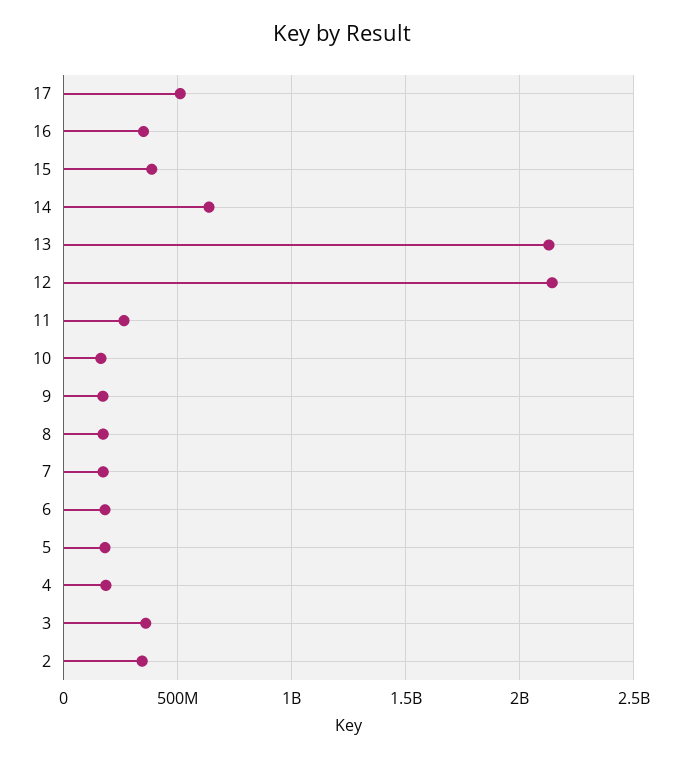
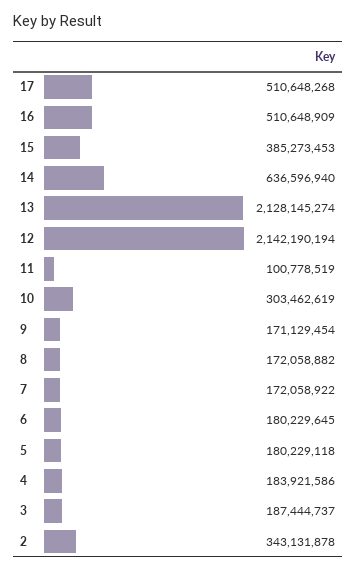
16: 350000000 -> 510648909
11: 250000000 -> 100778519
10: 150000000 -> 303462619
3: 350000000 -> 187444737

